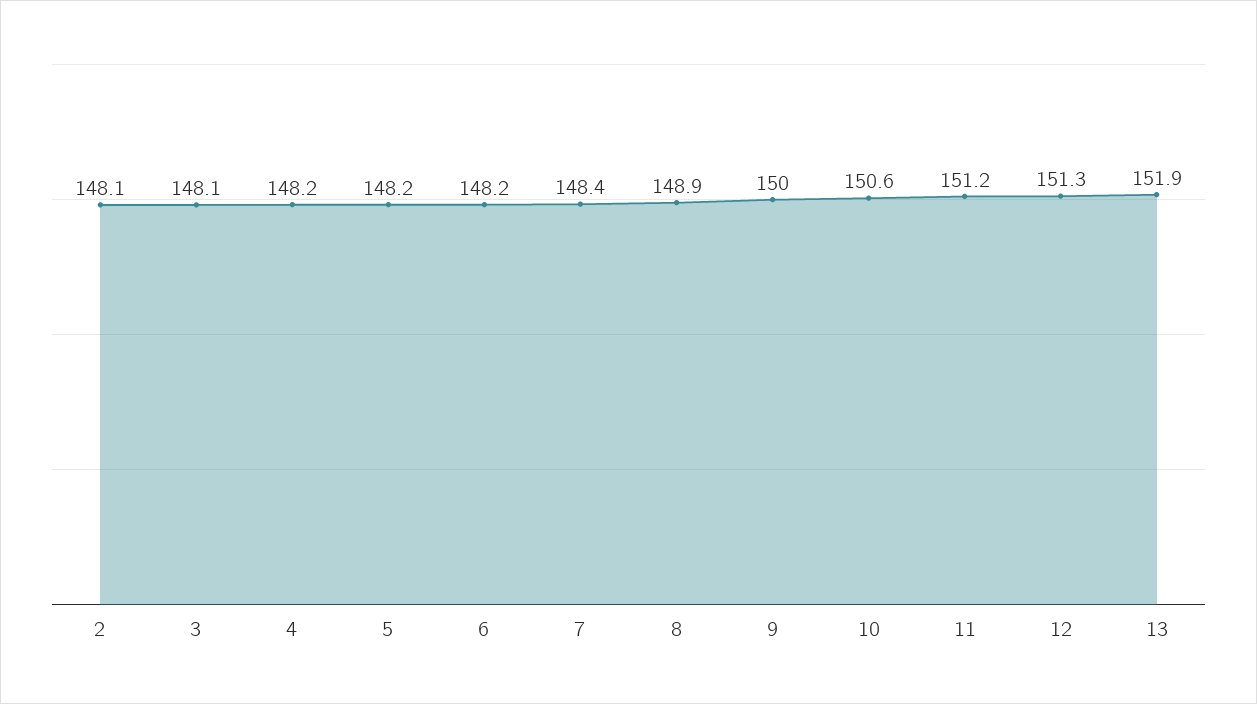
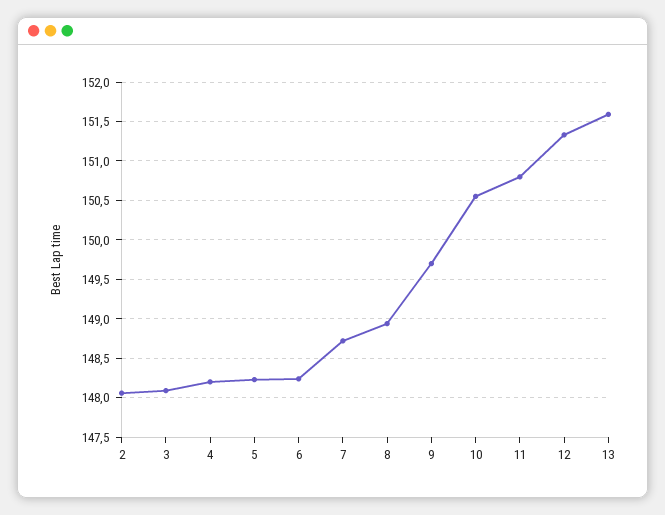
7: 148.4 -> 148.7
9: 150 -> 149.7
11: 151.2 -> 150.8
13: 151.9 -> 151.6

